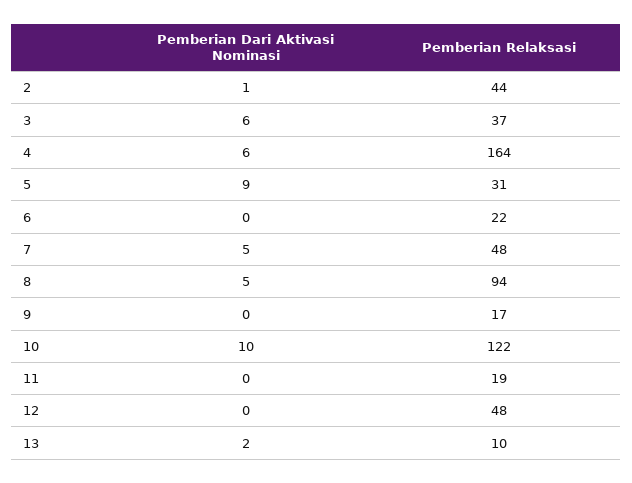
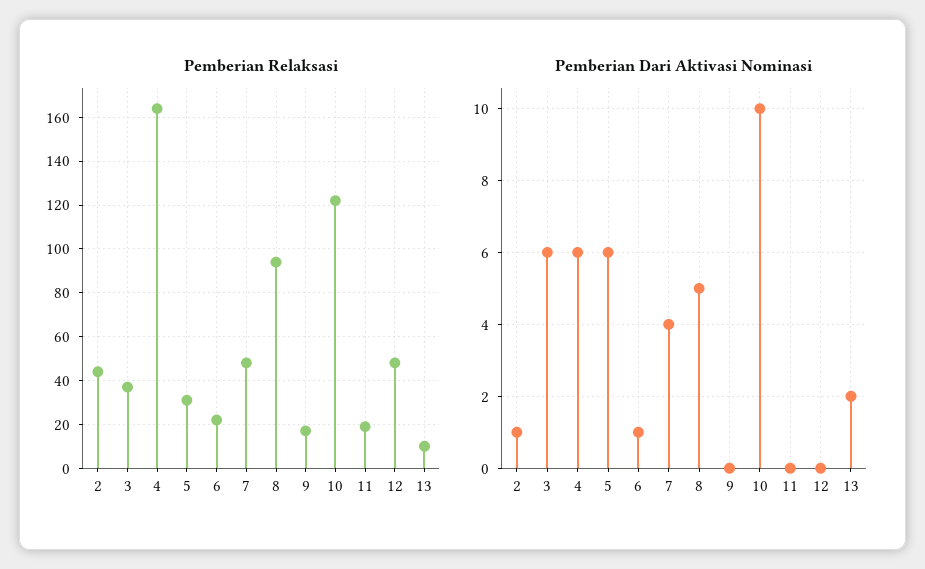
Pemberian Dari Aktivasi Nominasi, 5: 9 -> 6
Pemberian Dari Aktivasi Nominasi, 6: 0 -> 1
Pemberian Dari Aktivasi Nominasi, 7: 5 -> 4

